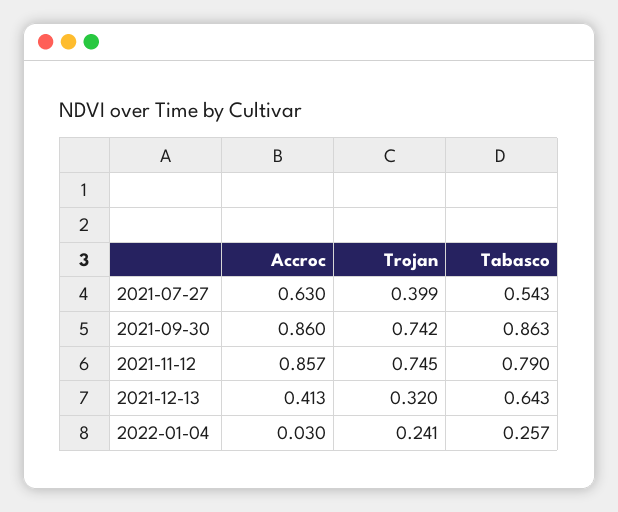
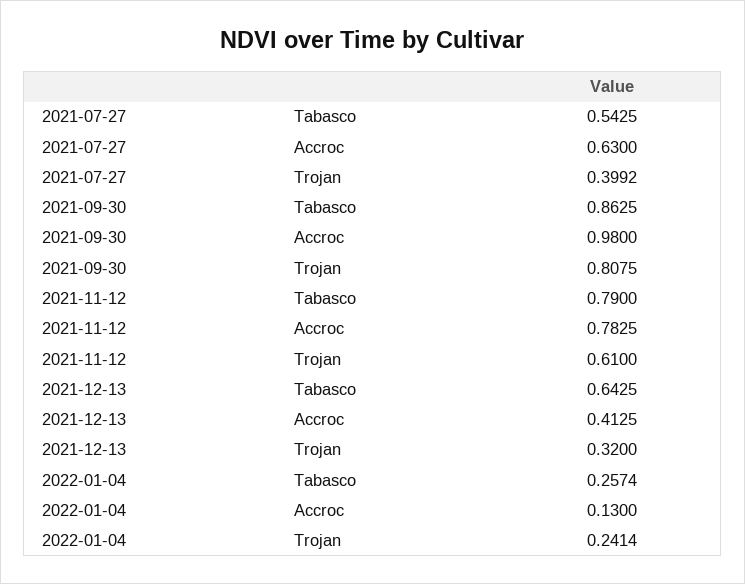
Accroc, 2021-09-30: 0.86 -> 0.98
Trojan, 2021-09-30: 0.742 -> 0.8075
Accroc, 2021-11-12: 0.857 -> 0.7825
Trojan, 2021-11-12: 0.745 -> 0.61
Accroc, 2022-01-04: 0.03 -> 0.13

